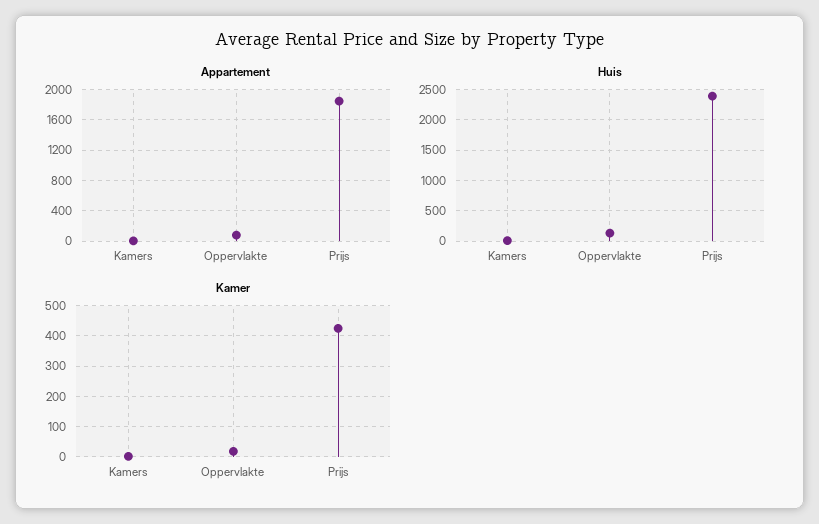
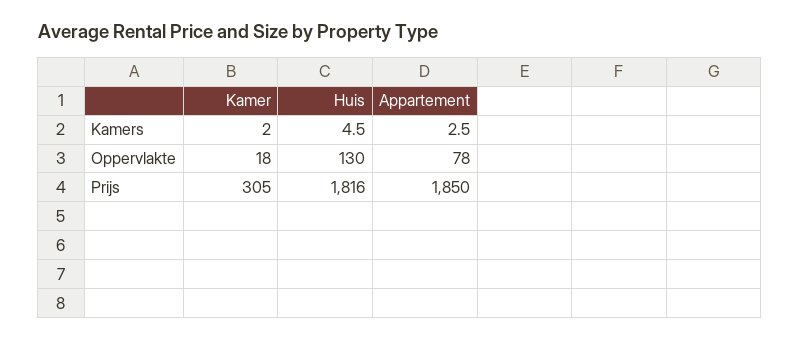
Huis, Prijs: 2400 -> 1816
Kamer, Prijs: 420 -> 305

